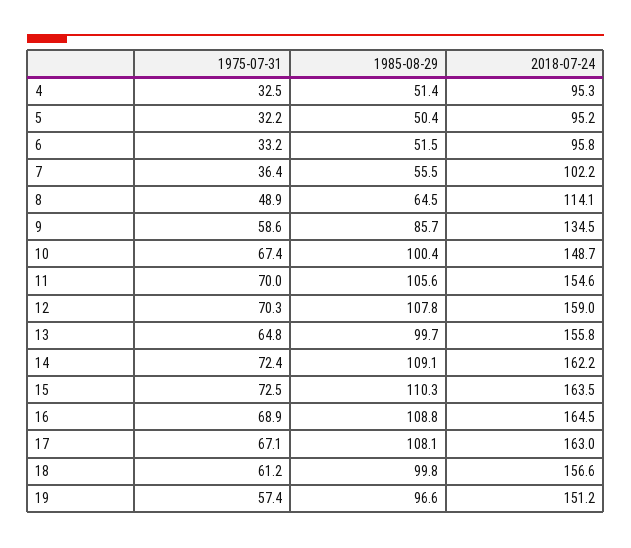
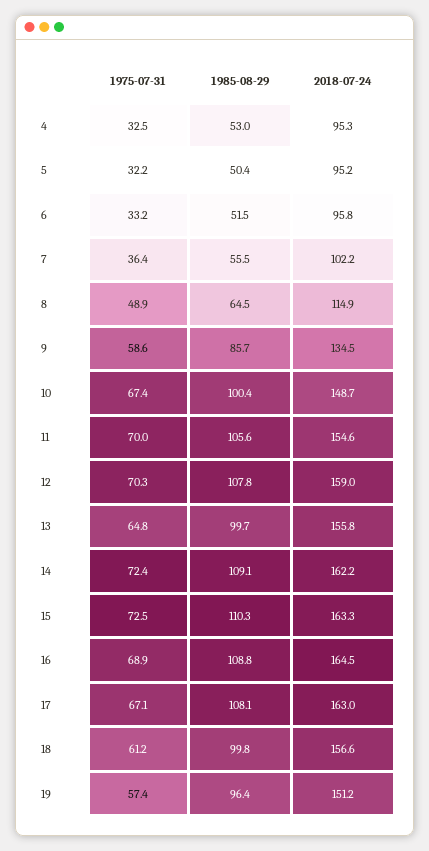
1985-08-29, 4: 51.4 -> 53
2018-07-24, 8: 114.1 -> 114.9
2018-07-24, 15: 163.5 -> 163.3
1985-08-29, 19: 96.6 -> 96.4

